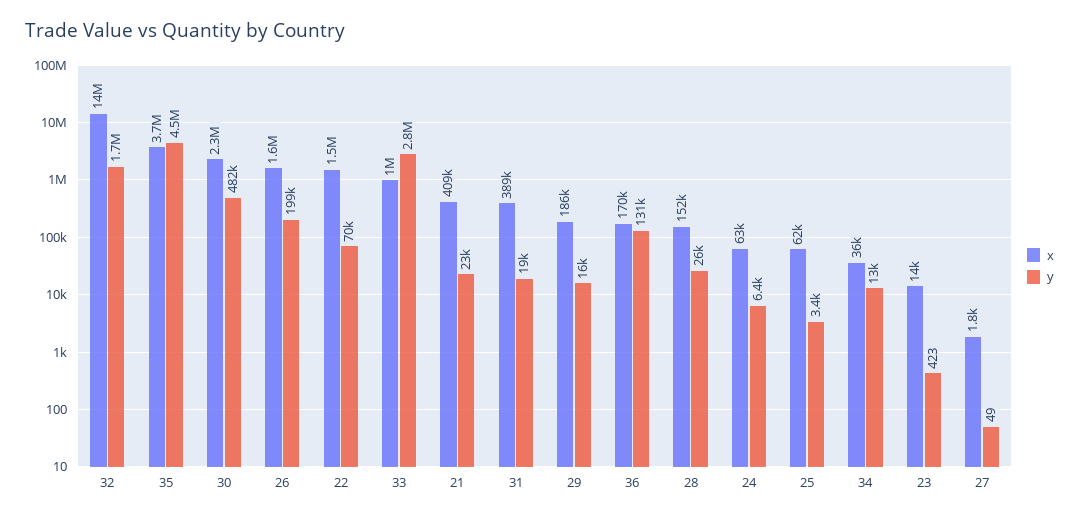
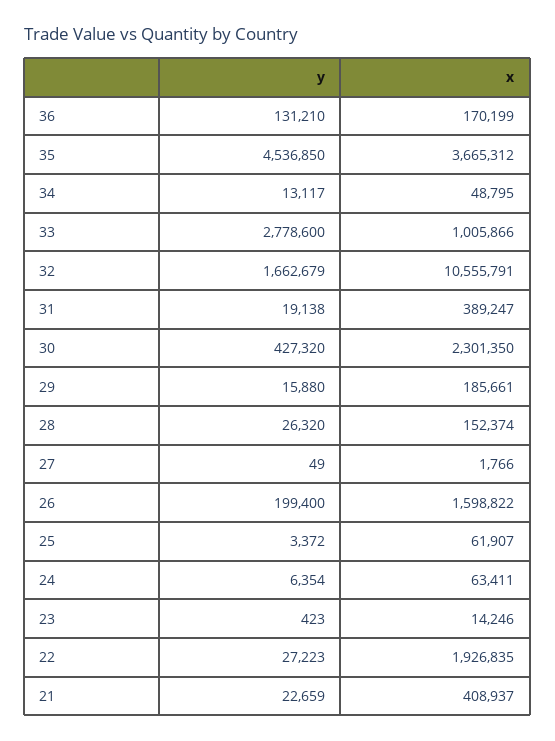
x, 32: 14000000 -> 10555791
y, 30: 482000 -> 427320
x, 22: 1500000 -> 1926835
y, 22: 70000 -> 27223
x, 34: 36000 -> 48795

